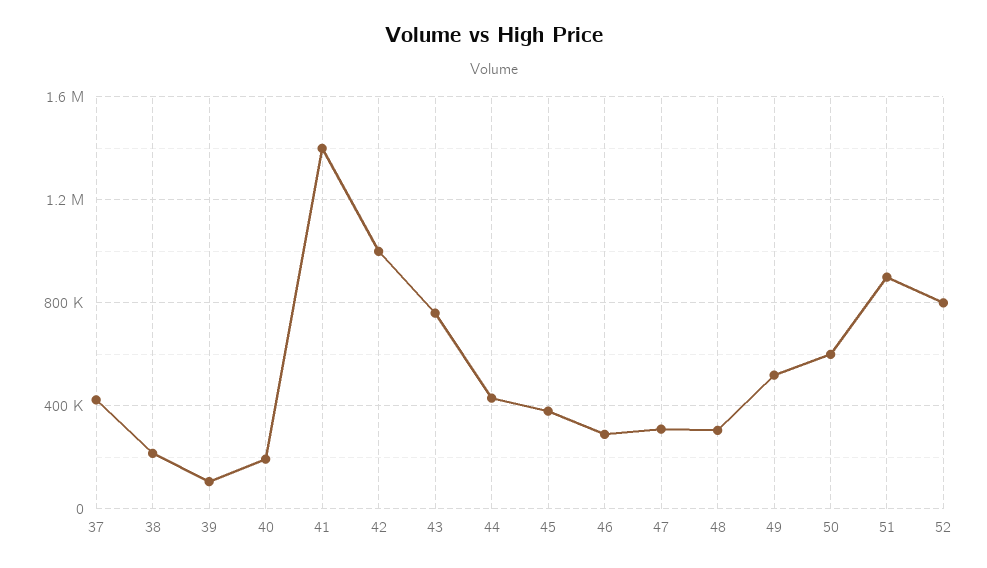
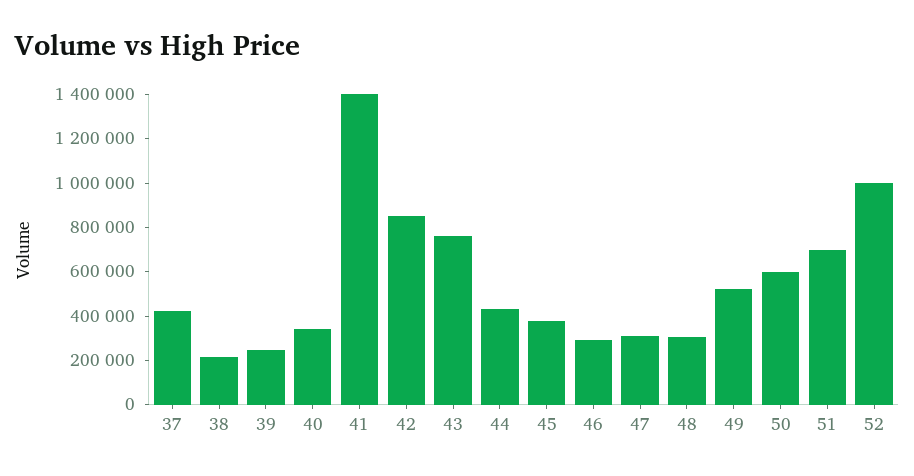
39: 100000 -> 250000
40: 200000 -> 350000
42: 1000000 -> 850000
51: 900000 -> 700000
52: 800000 -> 1000000

